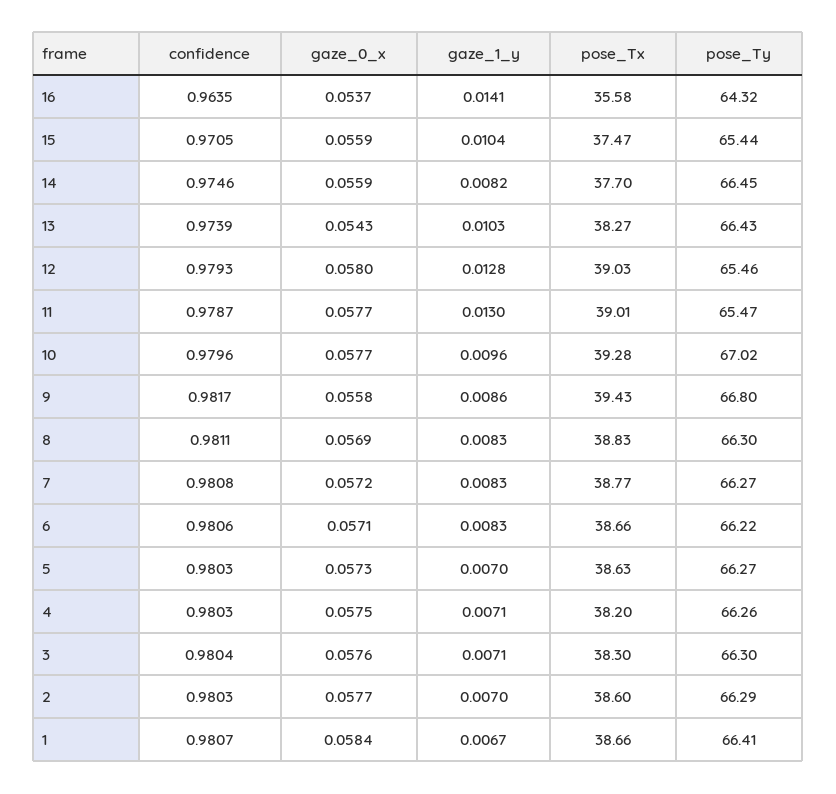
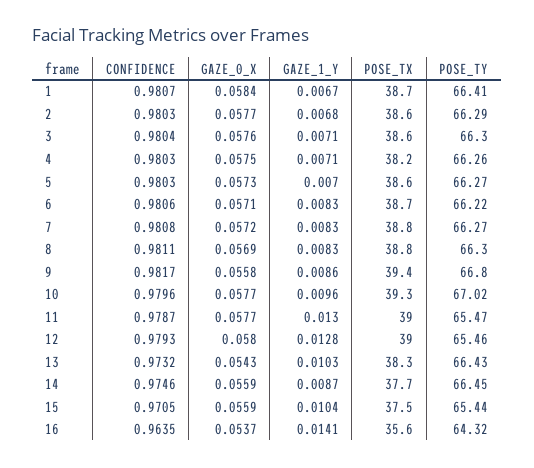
gaze_1_y, 14: 0.0082 -> 0.0087
confidence, 13: 0.9739 -> 0.9732
pose_Tx, 3: 38.3 -> 38.6
gaze_1_y, 2: 0.007 -> 0.0068

